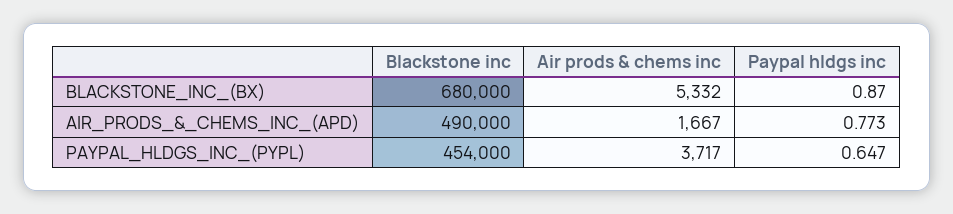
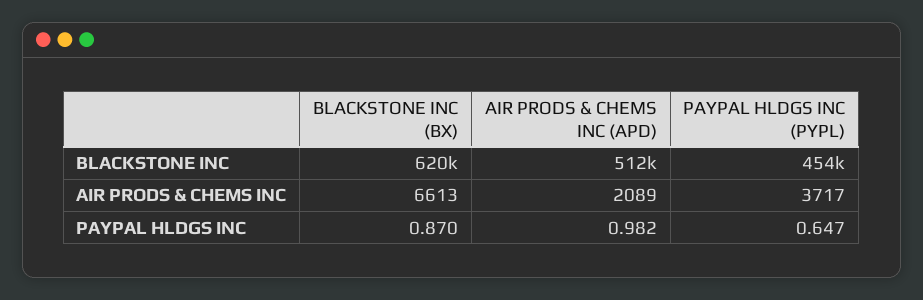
Blackstone inc, BLACKSTONE_INC_(BX): 680000 -> 620000
Air prods & chems inc, BLACKSTONE_INC_(BX): 5332 -> 6613
Blackstone inc, AIR_PRODS_&_CHEMS_INC_(APD): 490000 -> 512000
Air prods & chems inc, AIR_PRODS_&_CHEMS_INC_(APD): 1667 -> 2089
Paypal hldgs inc, AIR_PRODS_&_CHEMS_INC_(APD): 0.773 -> 0.982

